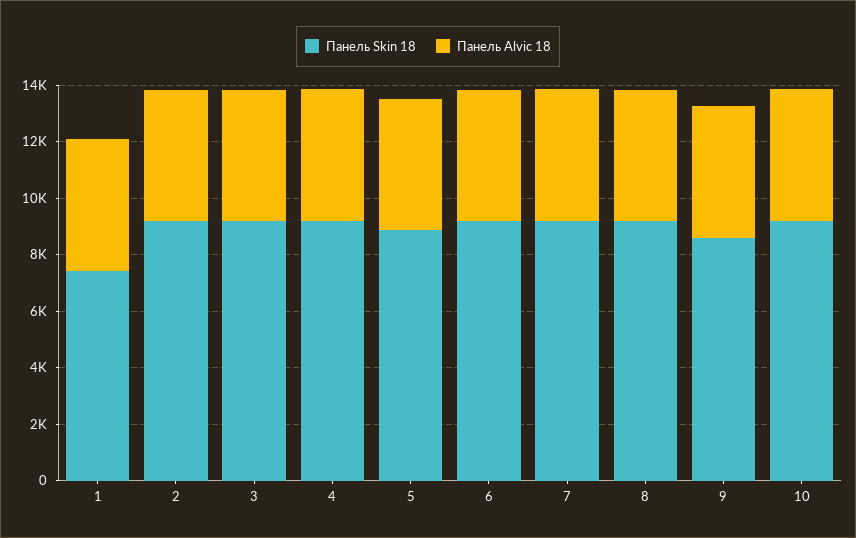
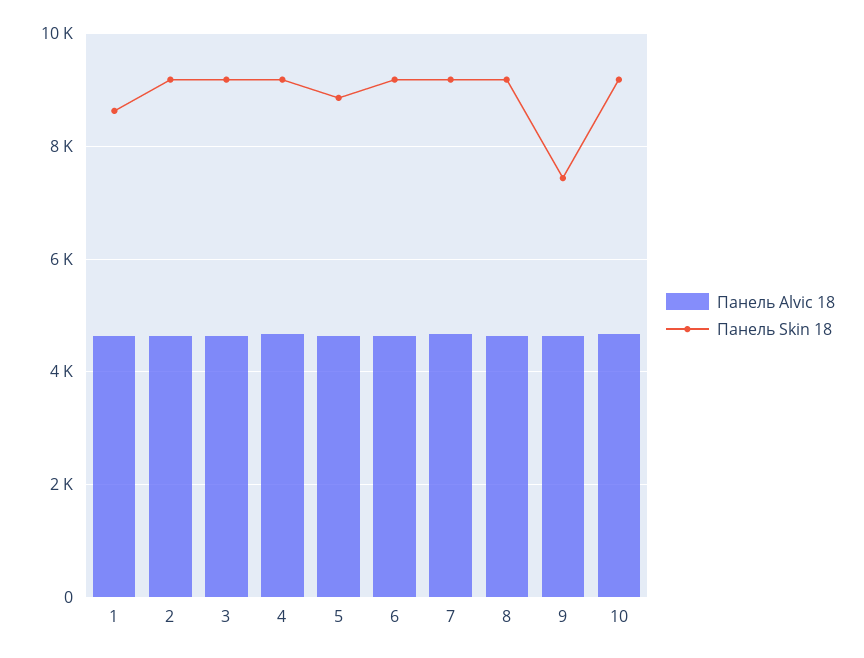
Панель Skin 18, 1: 7500 -> 8600
Панель Skin 18, 9: 8500 -> 7400

